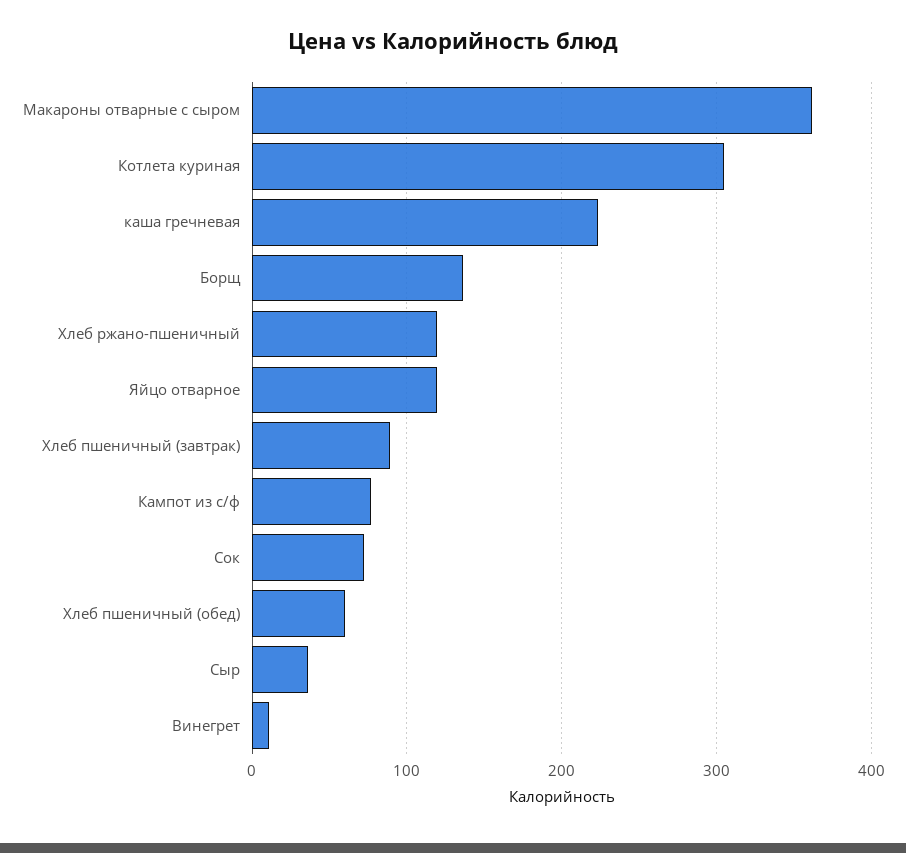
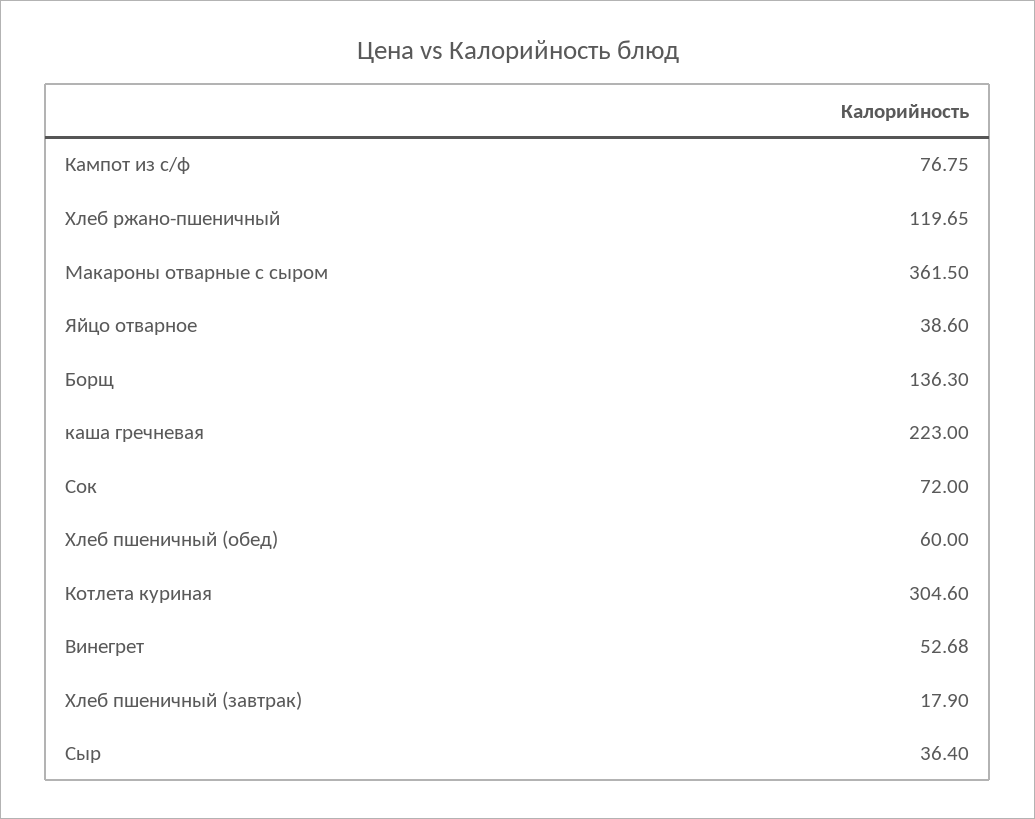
Яйцо отварное: 120 -> 38.6
Хлеб пшеничный (завтрак): 90 -> 17.9
Винегрет: 10 -> 52.68

